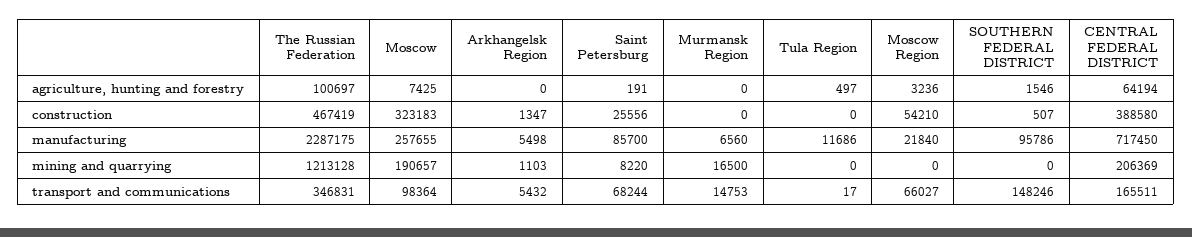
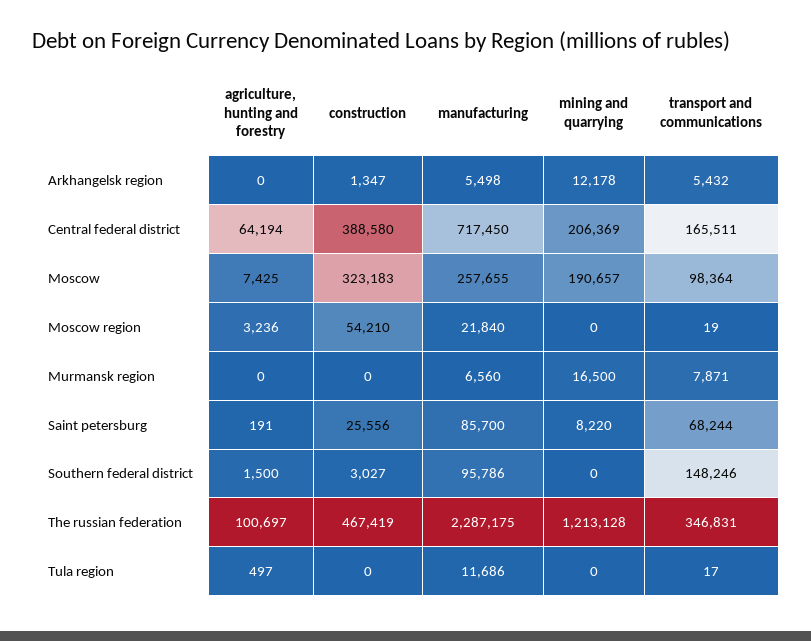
SOUTHERN FEDERAL DISTRICT, agriculture, hunting and forestry: 1546 -> 1500
SOUTHERN FEDERAL DISTRICT, construction: 507 -> 3027
Arkhangelsk Region, mining and quarrying: 1103 -> 12178
Murmansk Region, transport and communications: 14753 -> 7871
Moscow Region, transport and communications: 66027 -> 19

